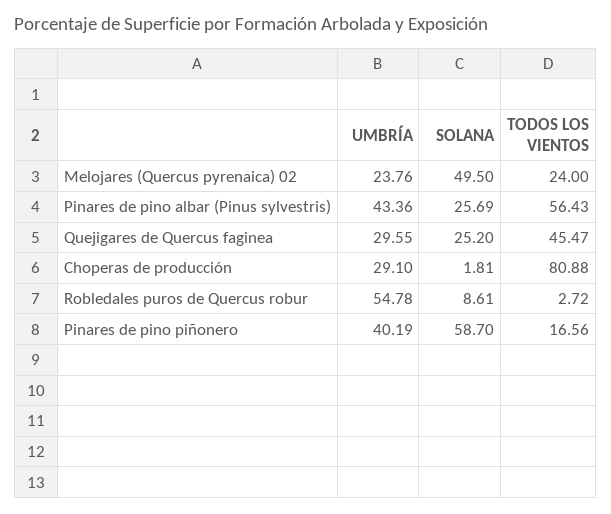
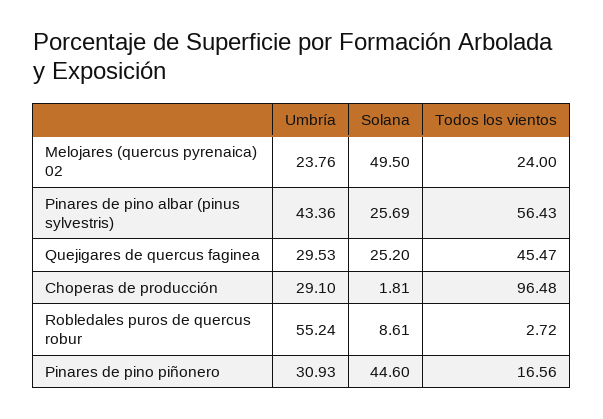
UMBRÍA, Quejigares de Quercus faginea: 29.55 -> 29.53
TODOS LOS VIENTOS, Choperas de producción: 80.88 -> 96.48
UMBRÍA, Robledales puros de Quercus robur: 54.78 -> 55.24
UMBRÍA, Pinares de pino piñonero: 40.19 -> 30.93
SOLANA, Pinares de pino piñonero: 58.7 -> 44.6

